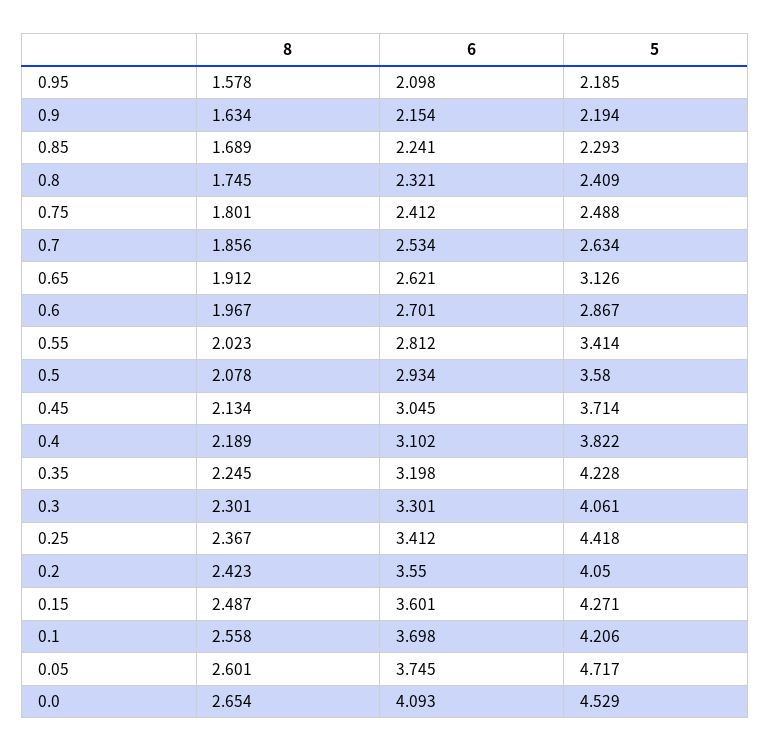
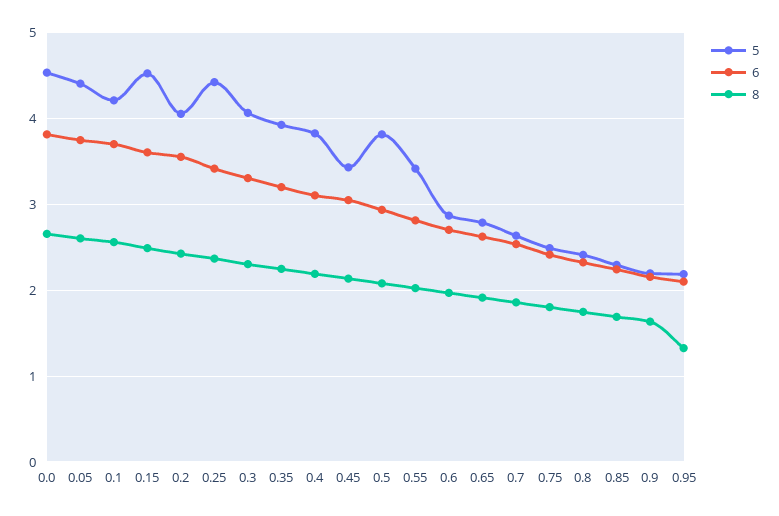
8, 0.95: 1.578 -> 1.3
5, 0.65: 3.126 -> 2.8
5, 0.5: 3.58 -> 3.8
5, 0.45: 3.714 -> 3.4
5, 0.35: 4.228 -> 3.9
5, 0.15: 4.271 -> 4.5
5, 0.05: 4.717 -> 4.4
6, 0.0: 4.093 -> 3.8

